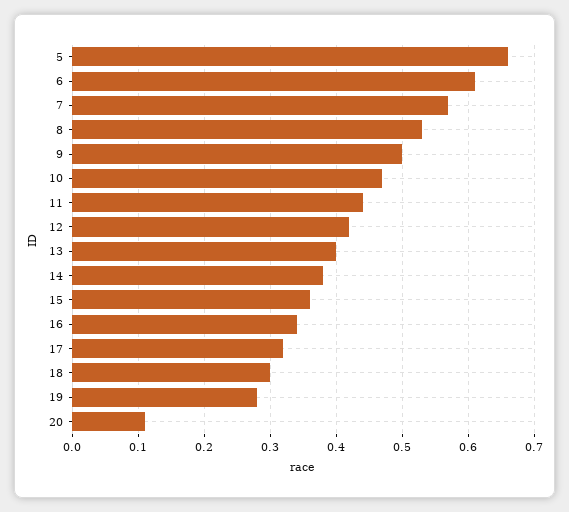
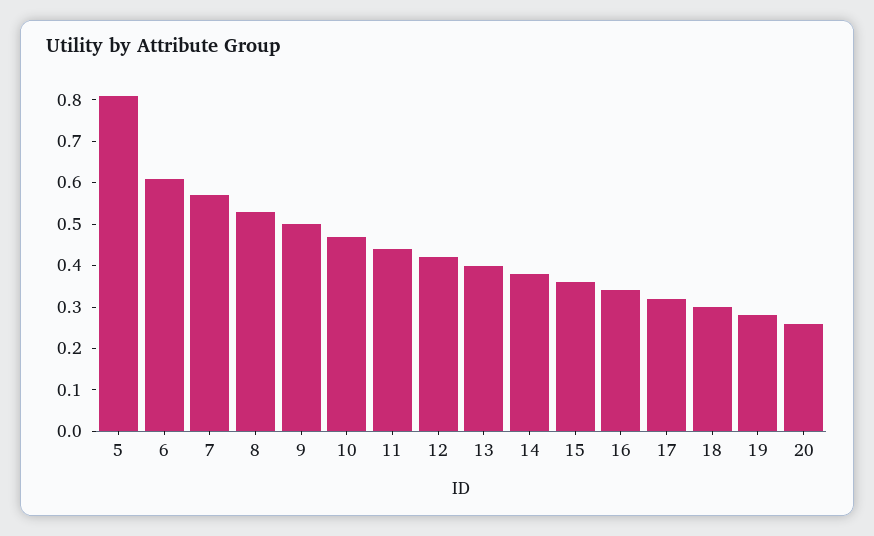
5: 0.66 -> 0.8
20: 0.11 -> 0.25

